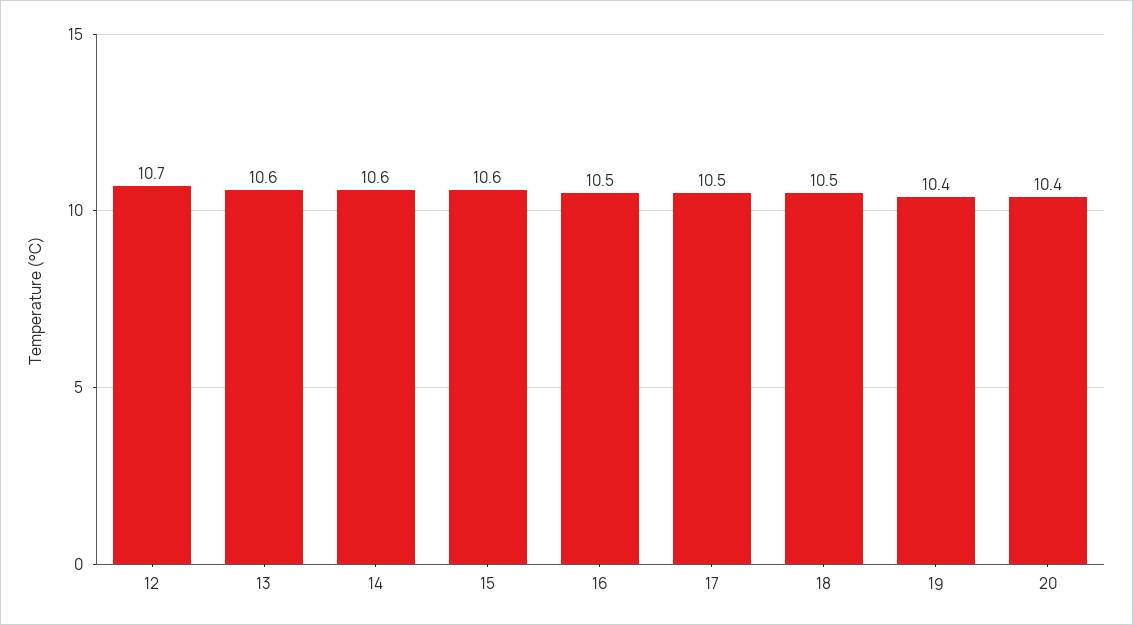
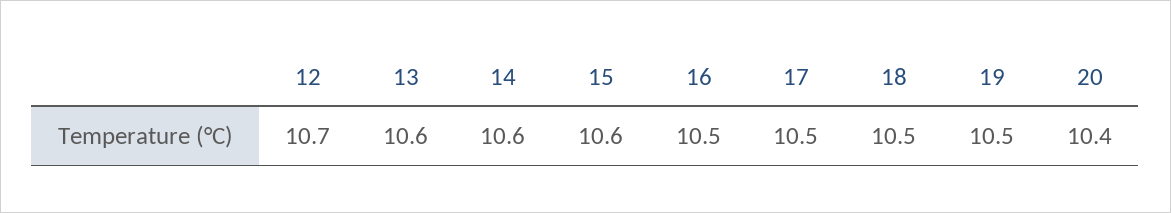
19: 10.4 -> 10.5

